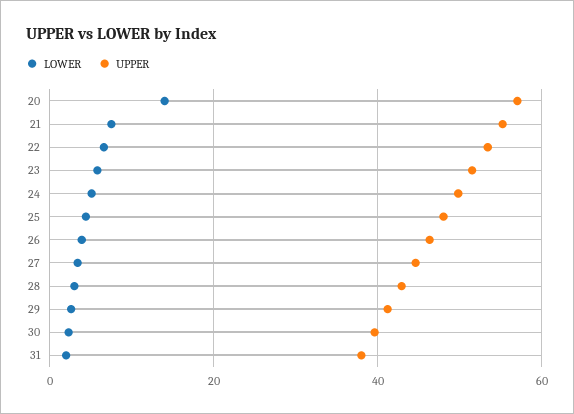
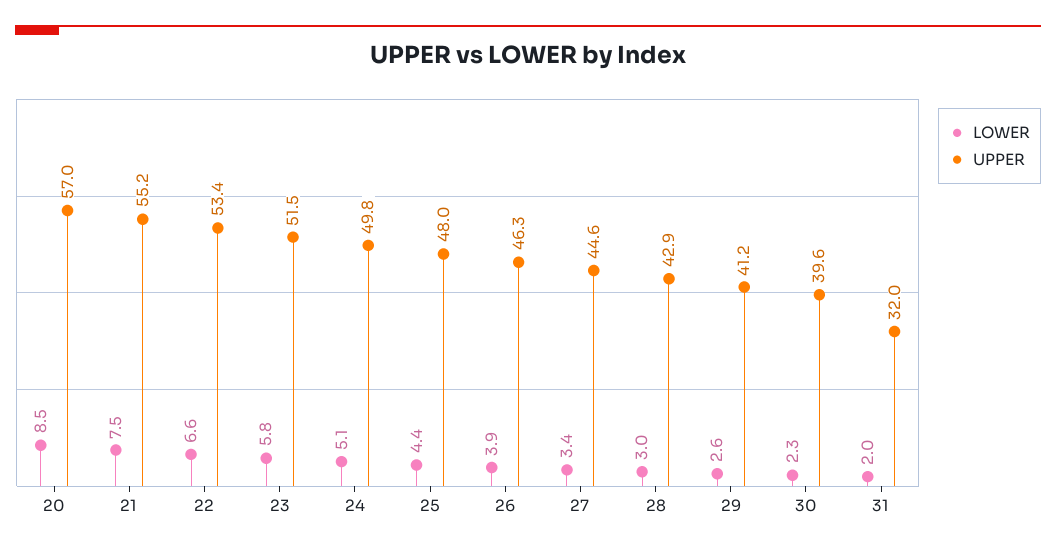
LOWER, 20: 14 -> 8.5
UPPER, 31: 38 -> 32

